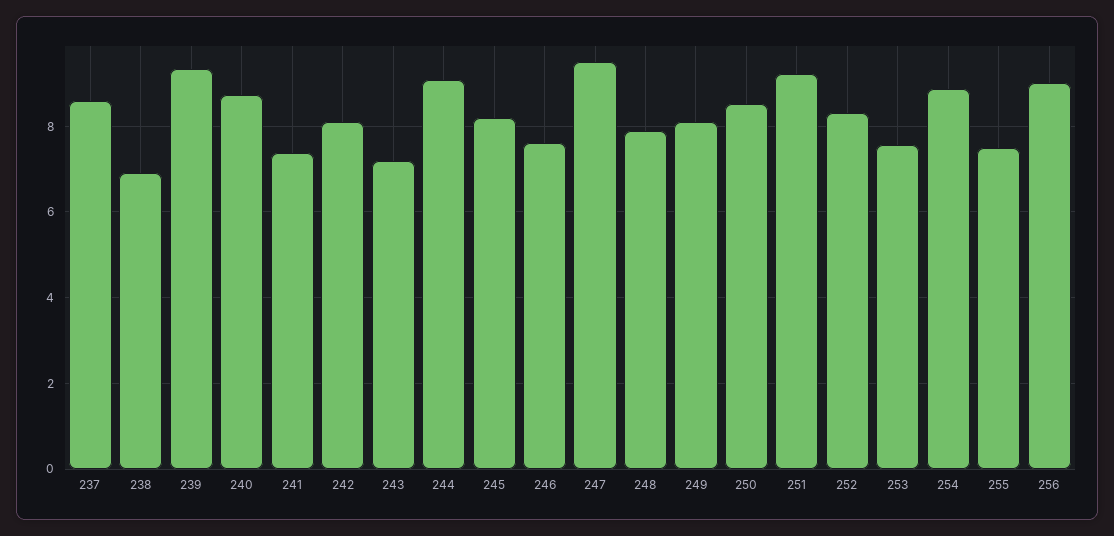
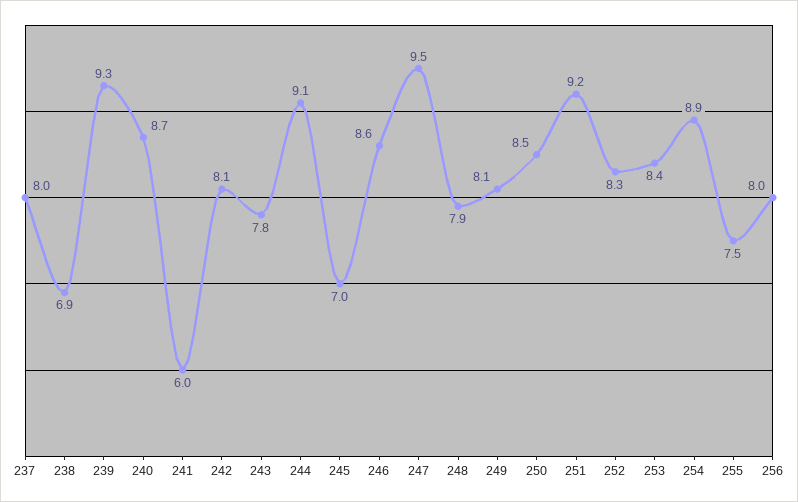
237: 8.6 -> 8
241: 7.4 -> 6
243: 7.2 -> 7.8
245: 8.2 -> 7
246: 7.6 -> 8.6
253: 7.6 -> 8.4
256: 9 -> 8

